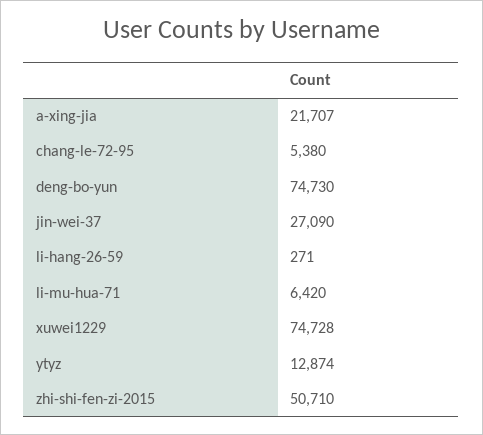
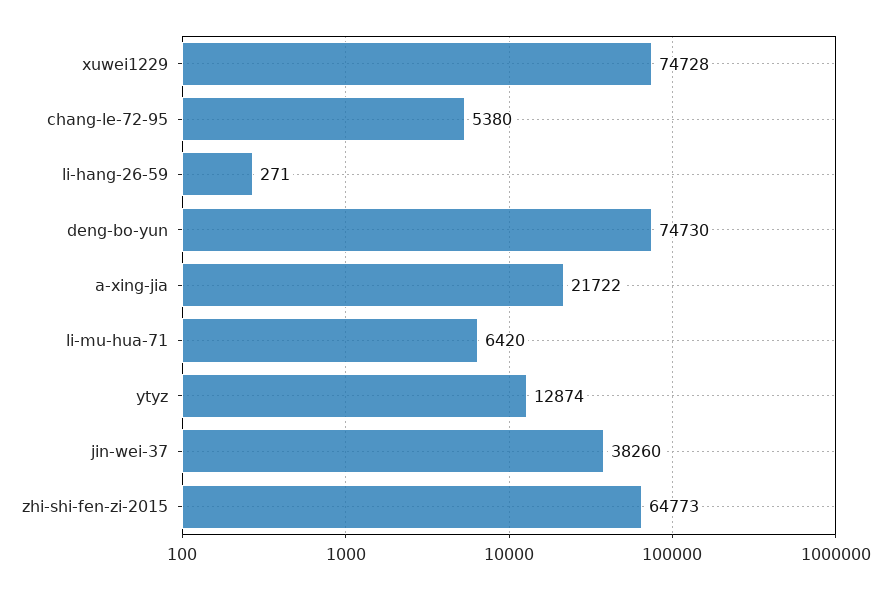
a-xing-jia: 21707 -> 21722
jin-wei-37: 27090 -> 38260
zhi-shi-fen-zi-2015: 50710 -> 64773

